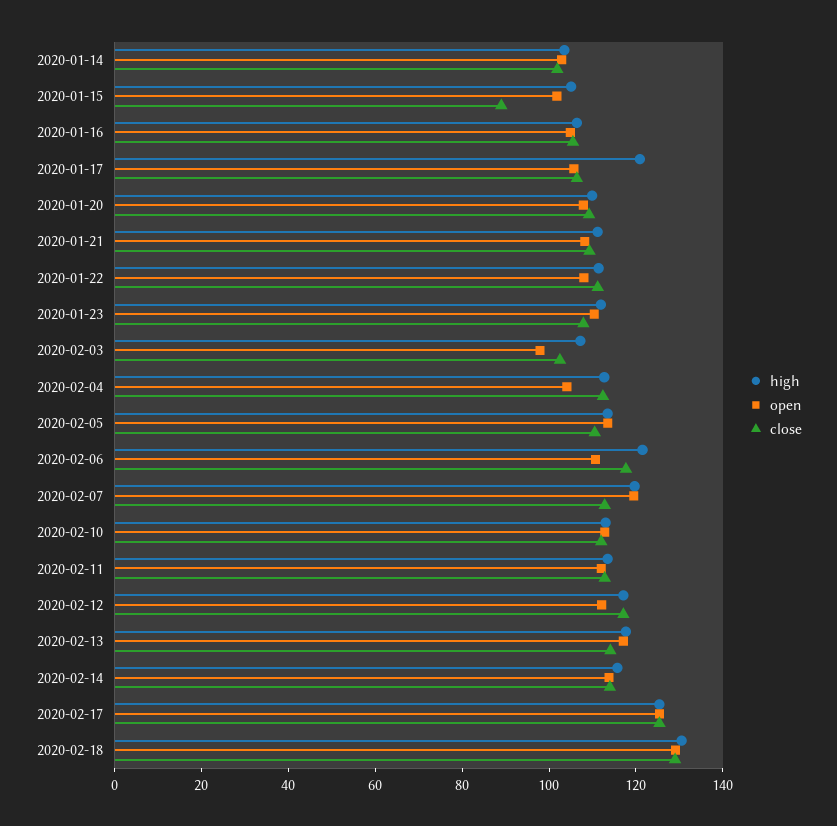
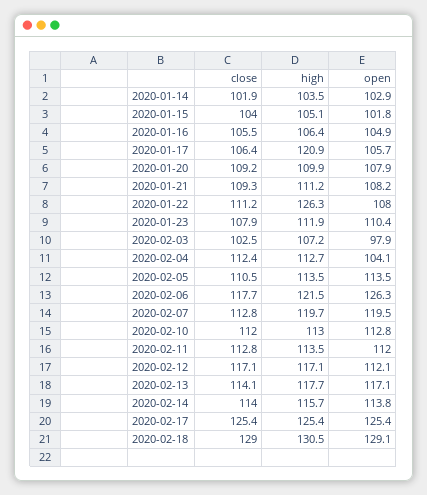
close, 2020-01-15: 90 -> 104
high, 2020-01-22: 110 -> 126.3
open, 2020-02-06: 110 -> 126.3

